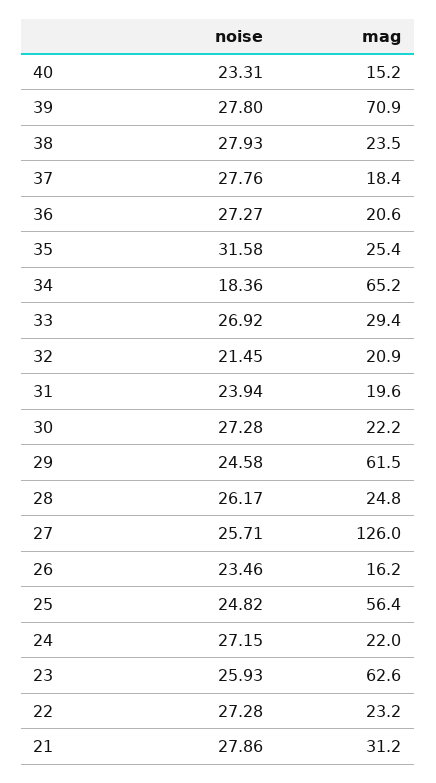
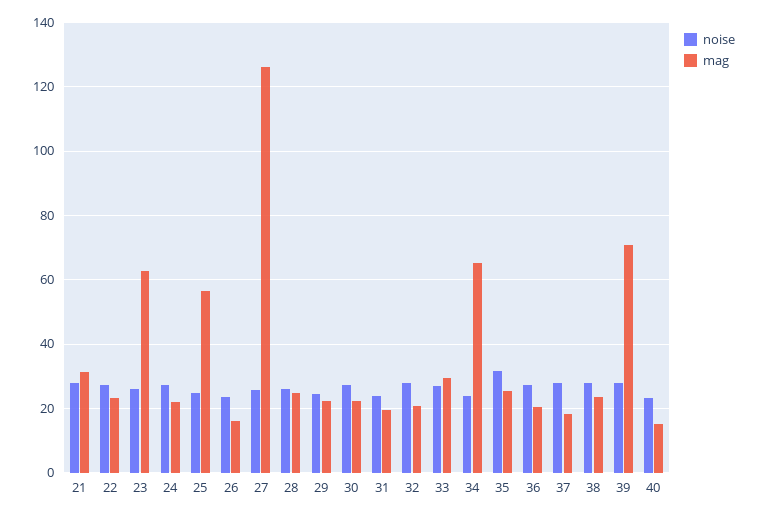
noise, 34: 18.36 -> 24
noise, 32: 21.45 -> 28
mag, 29: 61.5 -> 22

